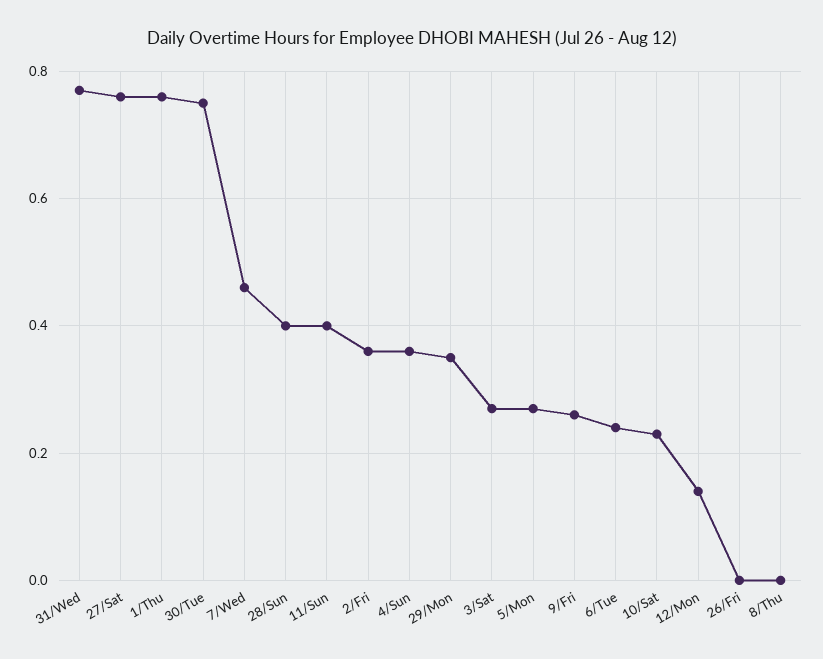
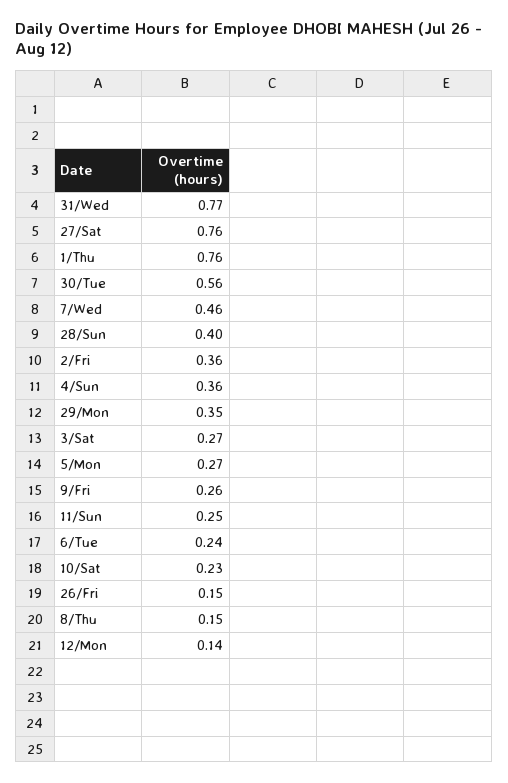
30/Tue: 0.75 -> 0.56
11/Sun: 0.4 -> 0.25
26/Fri: 0 -> 0.15
8/Thu: 0 -> 0.15

